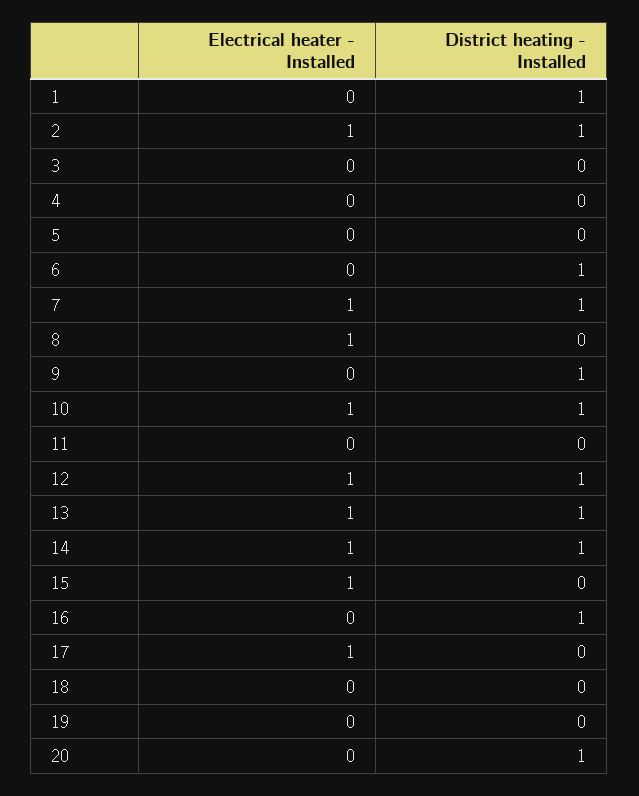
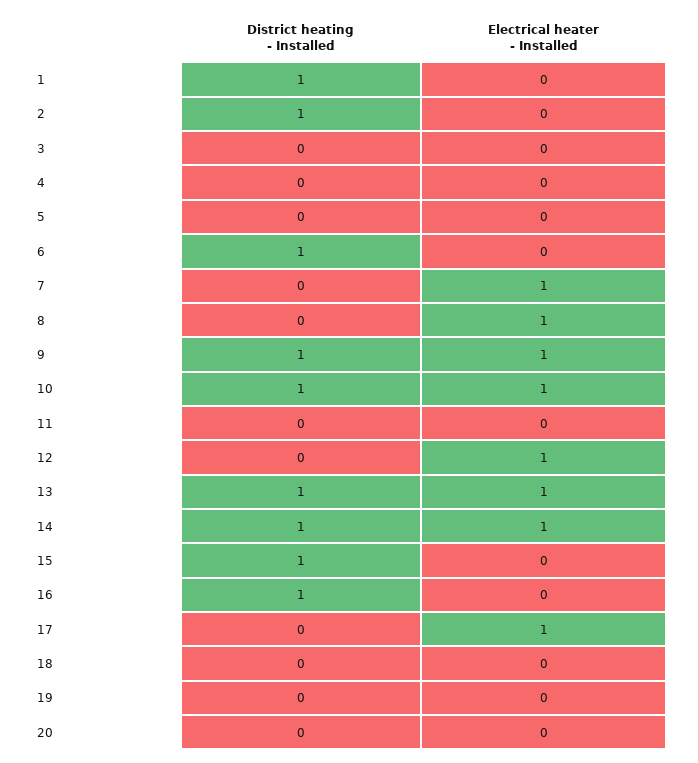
Electrical heater - Installed, 2: 1 -> 0
District heating - Installed, 7: 1 -> 0
Electrical heater - Installed, 9: 0 -> 1
District heating - Installed, 12: 1 -> 0
Electrical heater - Installed, 15: 1 -> 0
District heating - Installed, 15: 0 -> 1
District heating - Installed, 20: 1 -> 0

